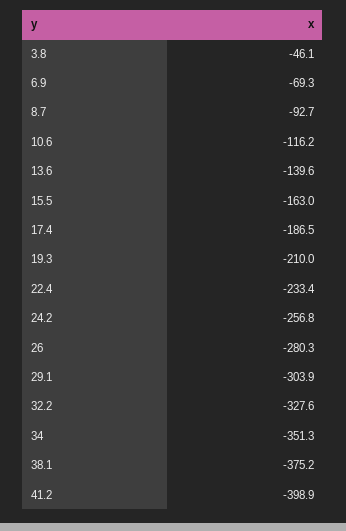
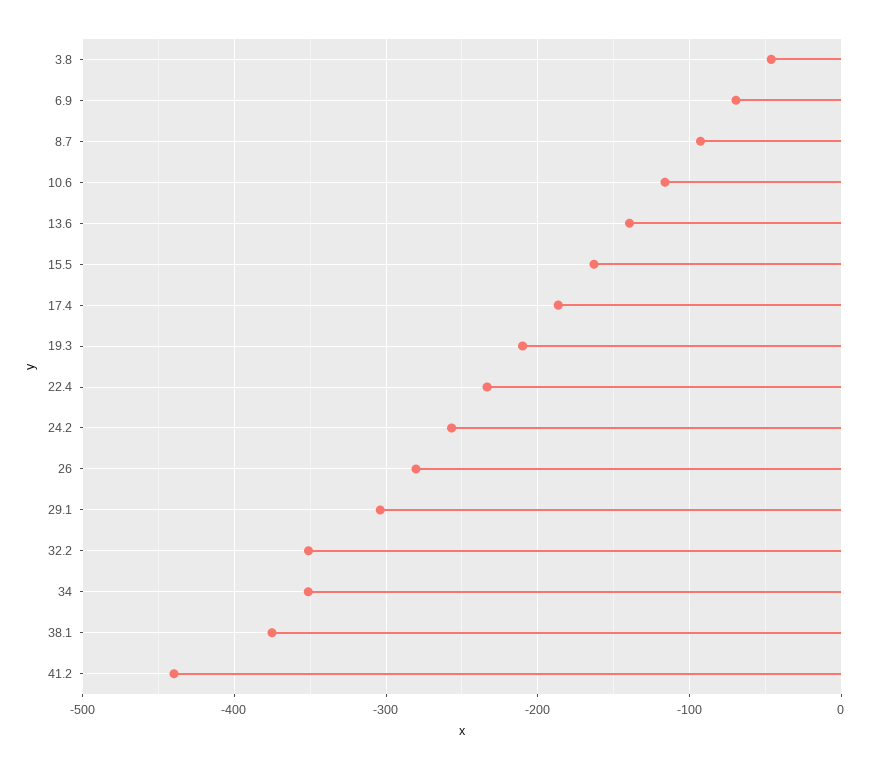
32.2: -327.6 -> -350
41.2: -398.9 -> -440

